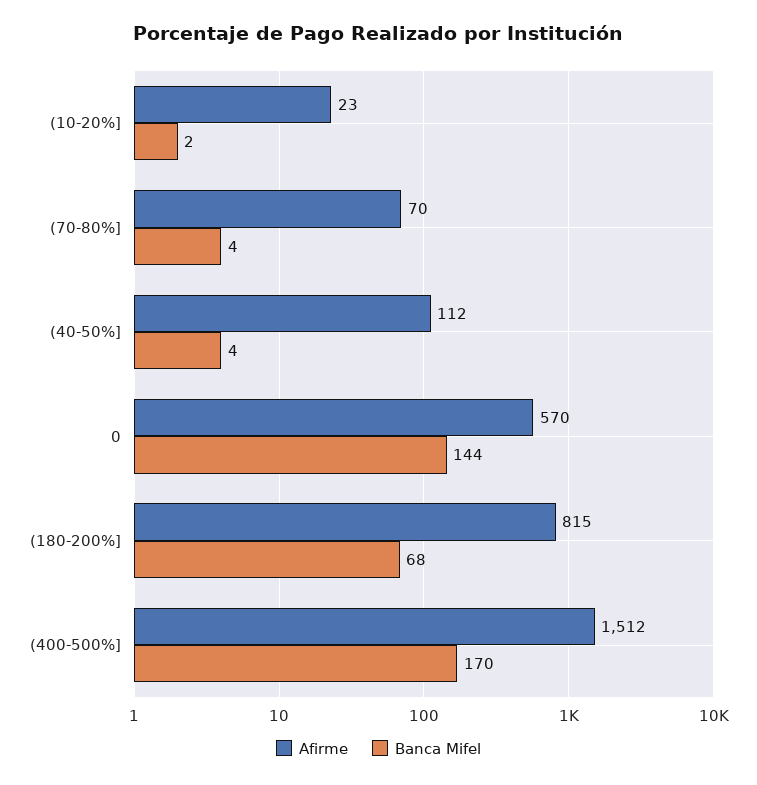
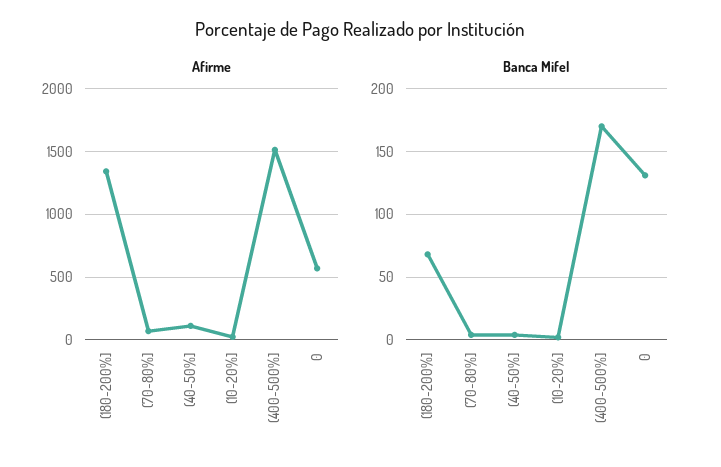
Banca Mifel, 0: 144 -> 130
Afirme, (180-200%]: 815 -> 1350

